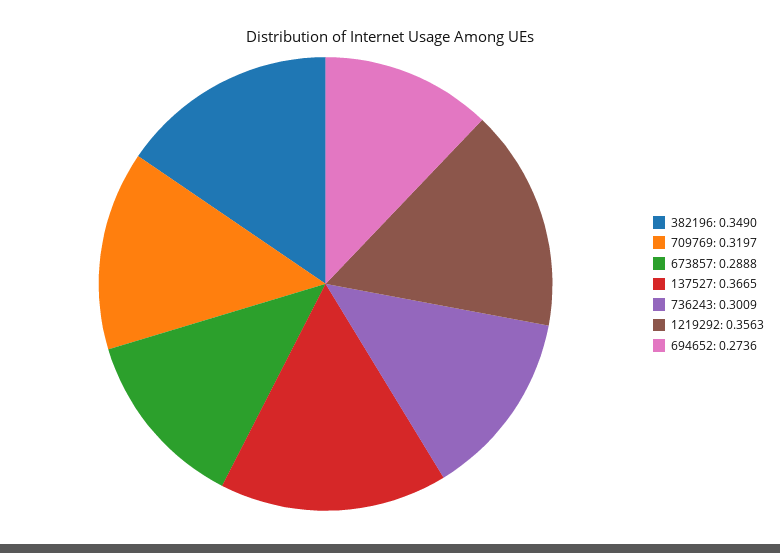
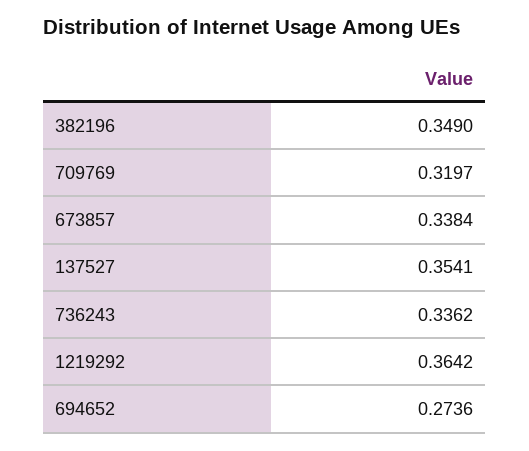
673857: 0.2888 -> 0.3384
137527: 0.3665 -> 0.3541
736243: 0.3009 -> 0.3362
1219292: 0.3563 -> 0.3642

